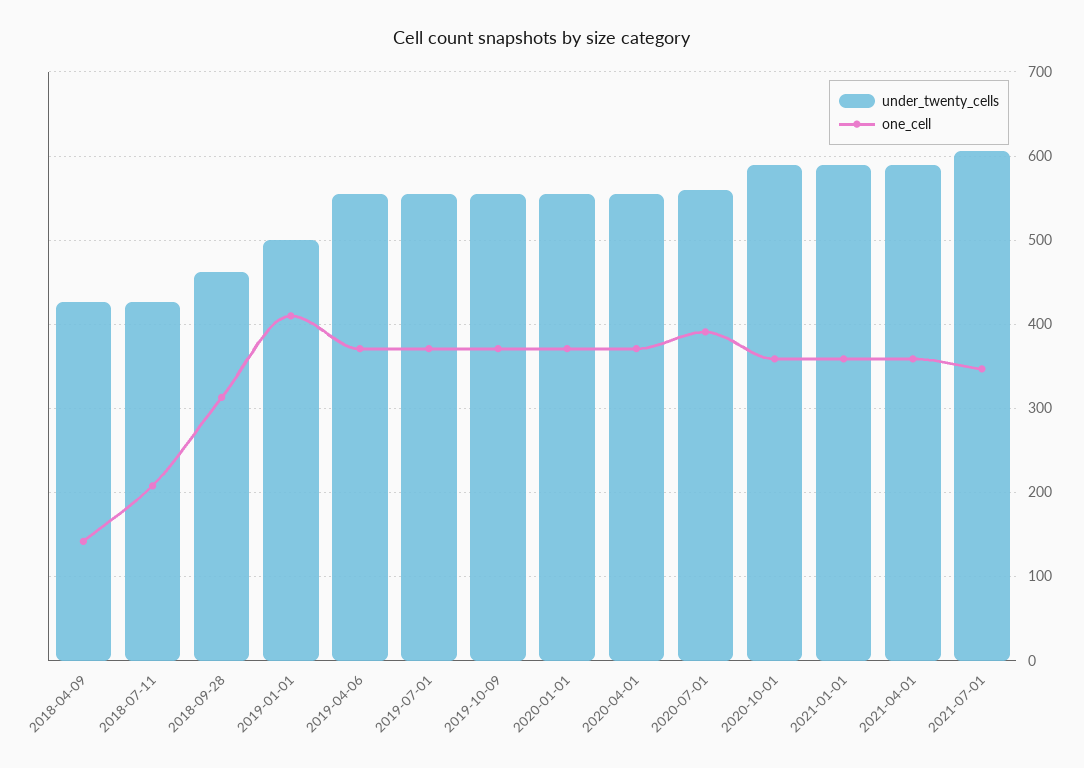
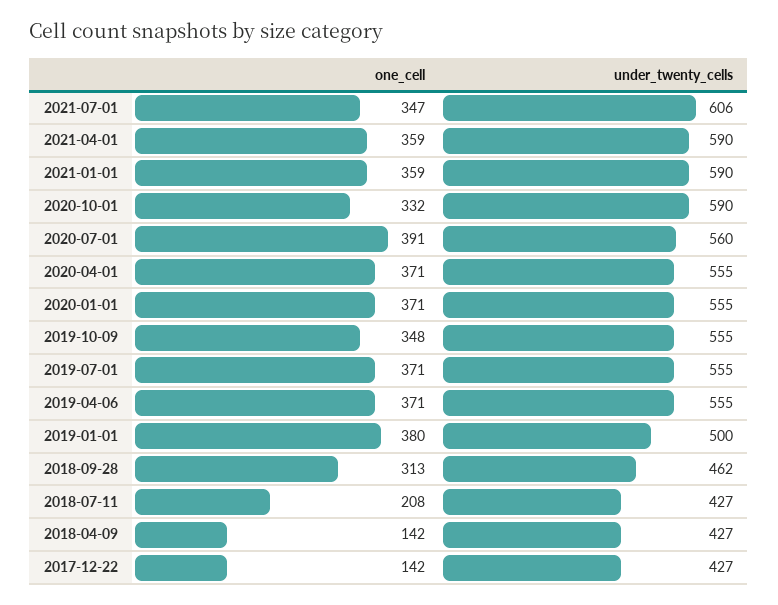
one_cell, 2019-01-01: 410 -> 380
one_cell, 2019-10-09: 370 -> 348
one_cell, 2020-10-01: 360 -> 332
one_cell, 2017-12-22: none -> 142
under_twenty_cells, 2017-12-22: none -> 427

